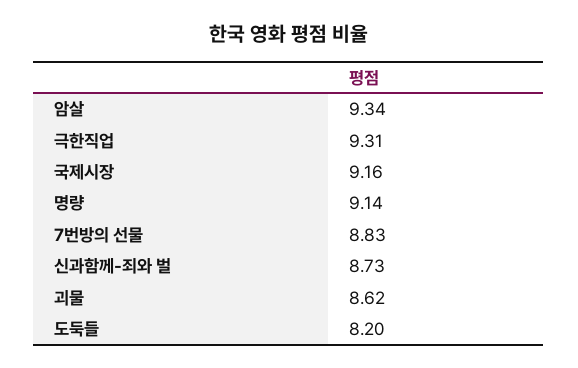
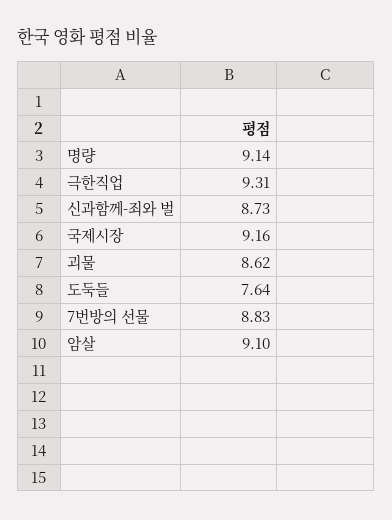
암살: 9.34 -> 9.1
도둑들: 8.2 -> 7.64

